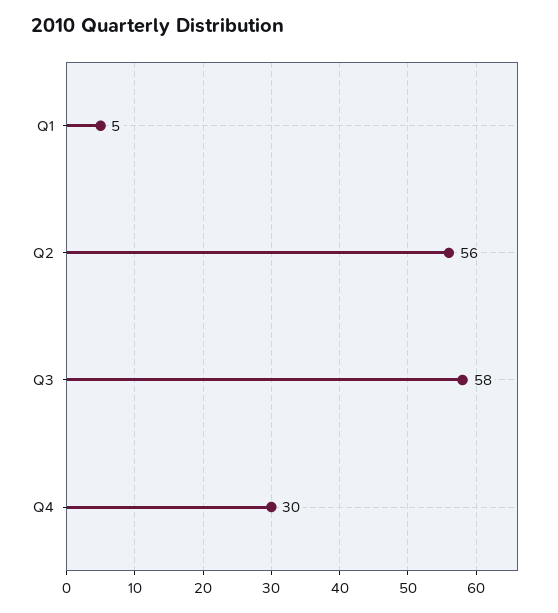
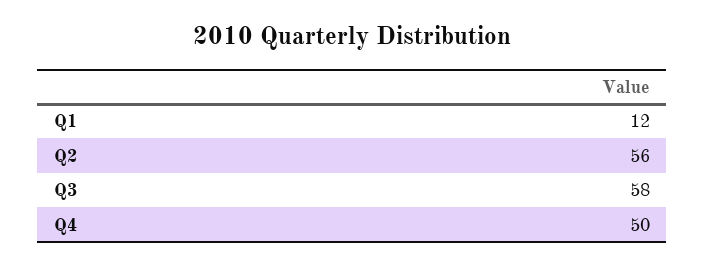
Q1: 5 -> 12
Q4: 30 -> 50

